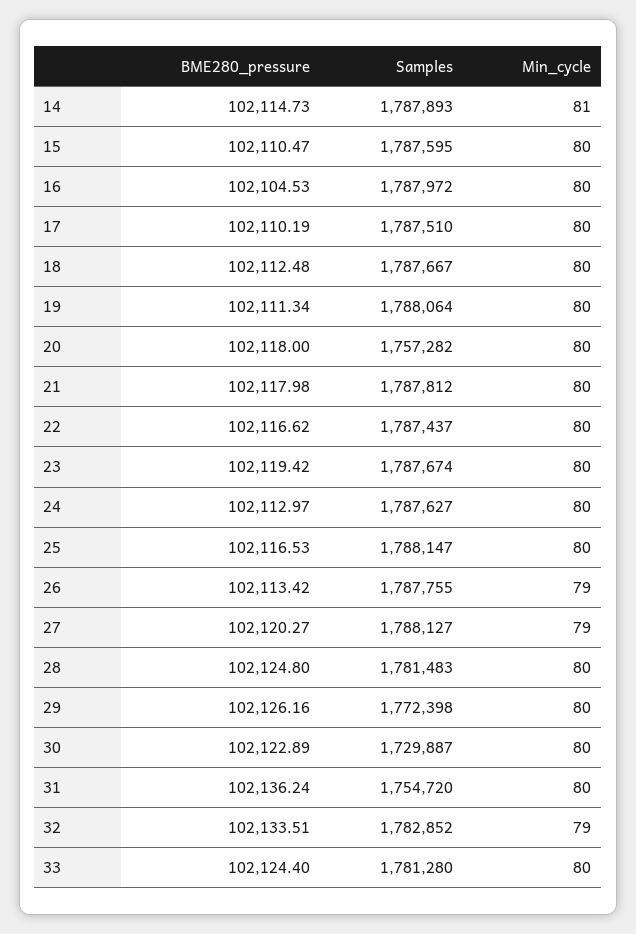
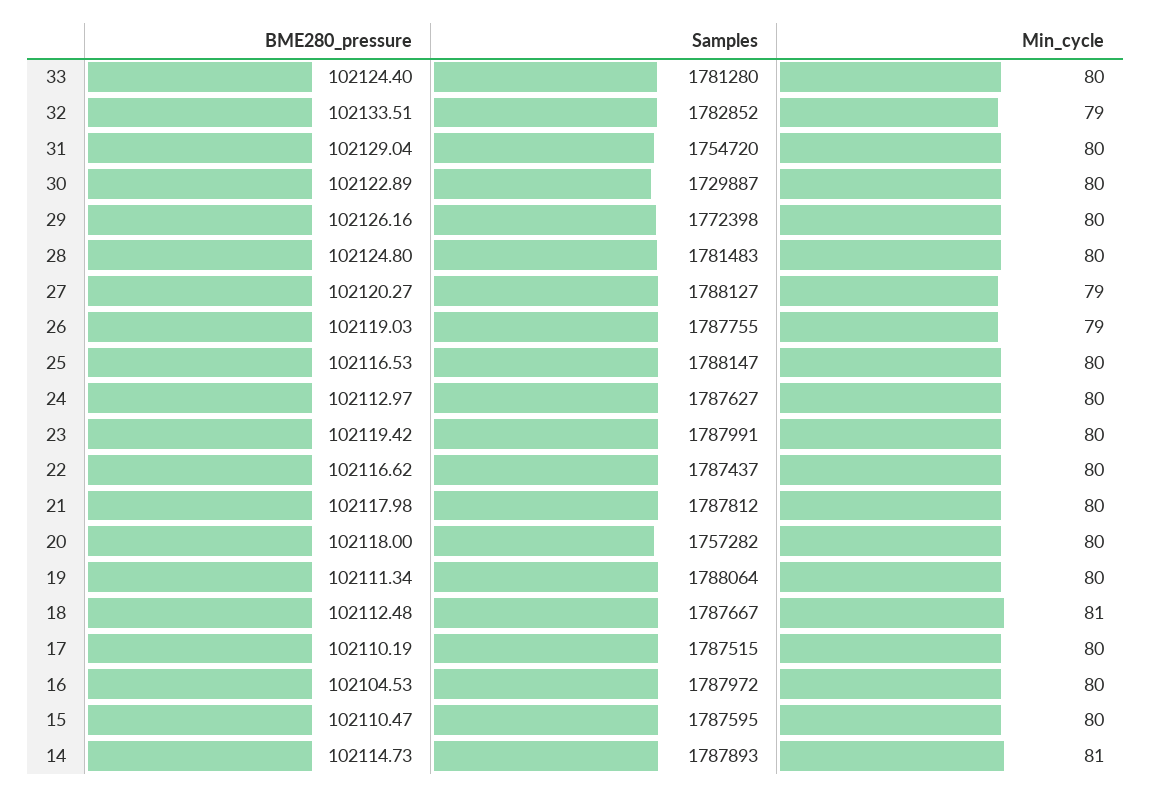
Samples, 17: 1787510 -> 1787515
Min_cycle, 18: 80 -> 81
Samples, 23: 1787674 -> 1787991
BME280_pressure, 26: 102113.42 -> 102119.03
BME280_pressure, 31: 102136.24 -> 102129.04

